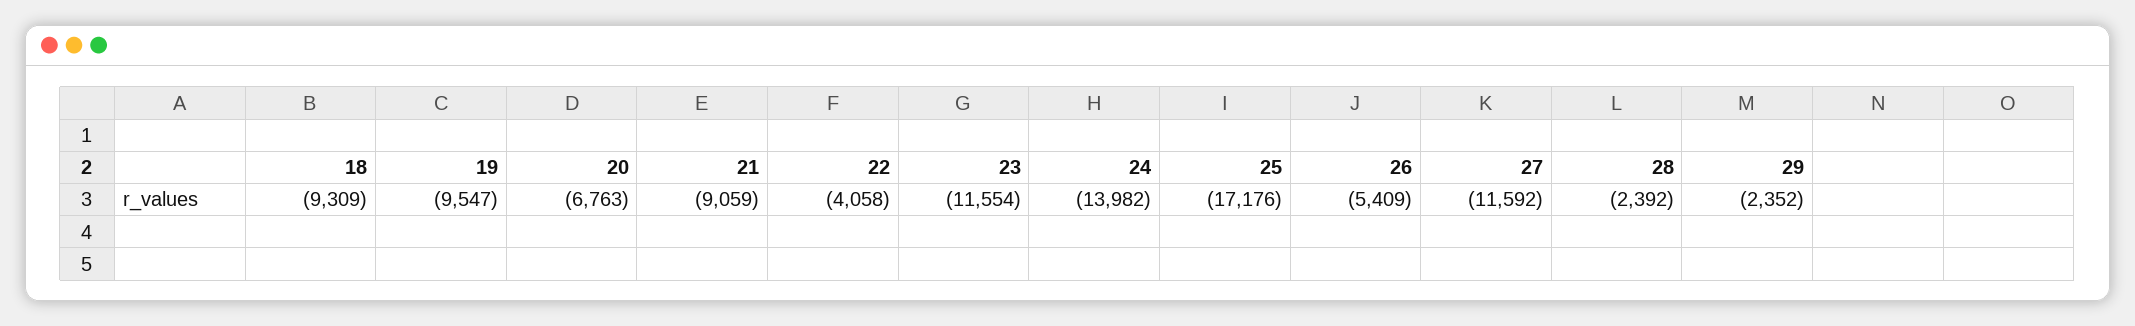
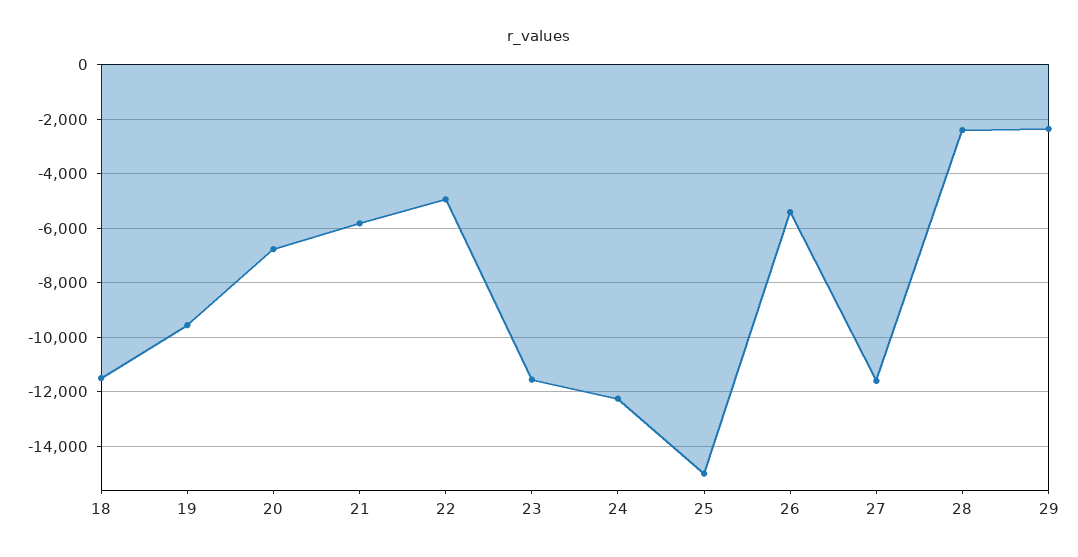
18: -9309 -> -11500
21: -9059 -> -5750
22: -4058 -> -5000
24: -13982 -> -12250
25: -17176 -> -15000

